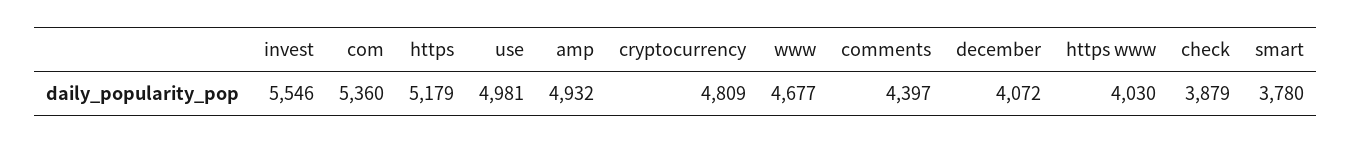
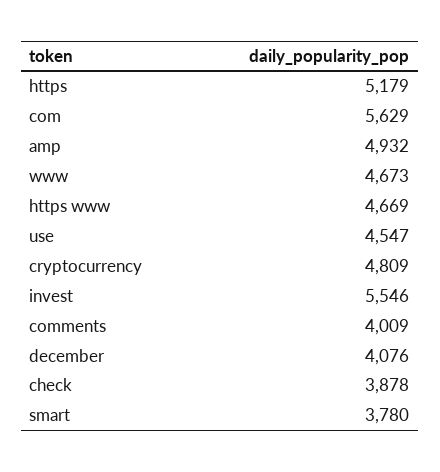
com: 5360 -> 5629
use: 4981 -> 4547
www: 4677 -> 4673
comments: 4397 -> 4009
december: 4072 -> 4076
https www: 4030 -> 4669
check: 3879 -> 3878

